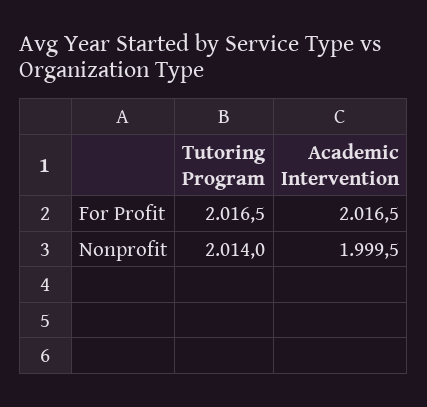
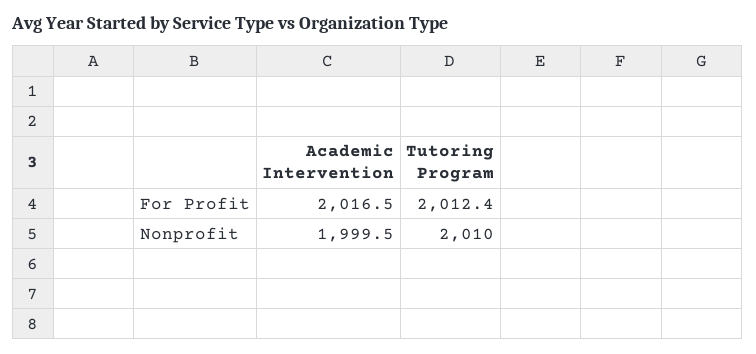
Tutoring Program, For Profit: 2016.5 -> 2012.4
Tutoring Program, Nonprofit: 2014 -> 2010

